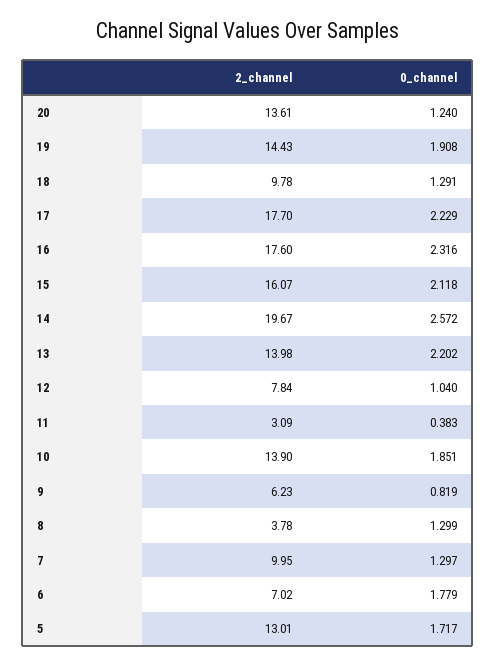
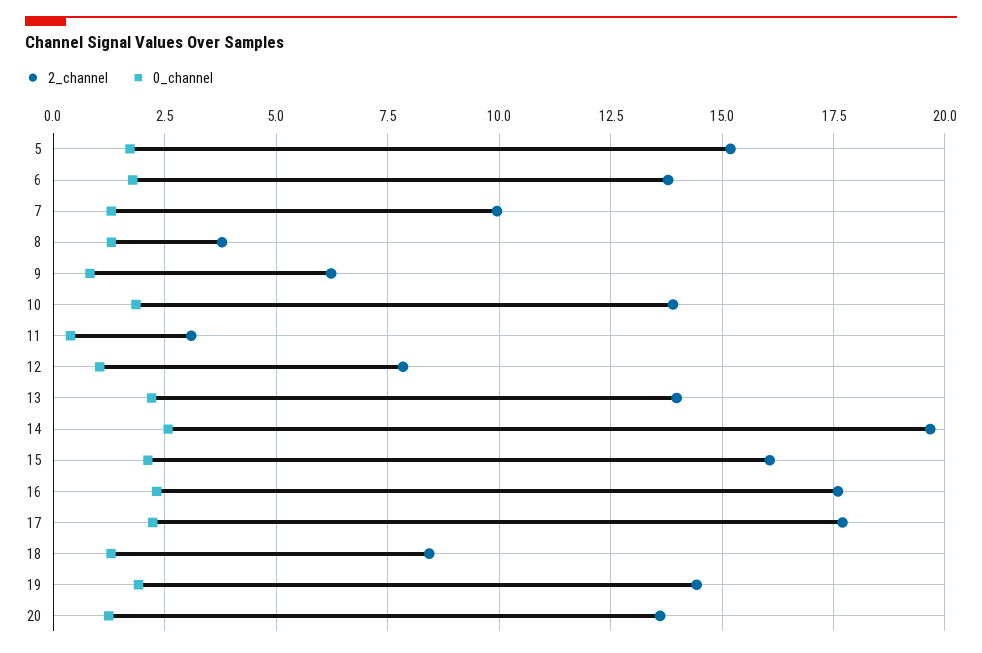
2_channel, 18: 9.78 -> 8.5
2_channel, 6: 7.02 -> 13.75
2_channel, 5: 13.01 -> 15.25

